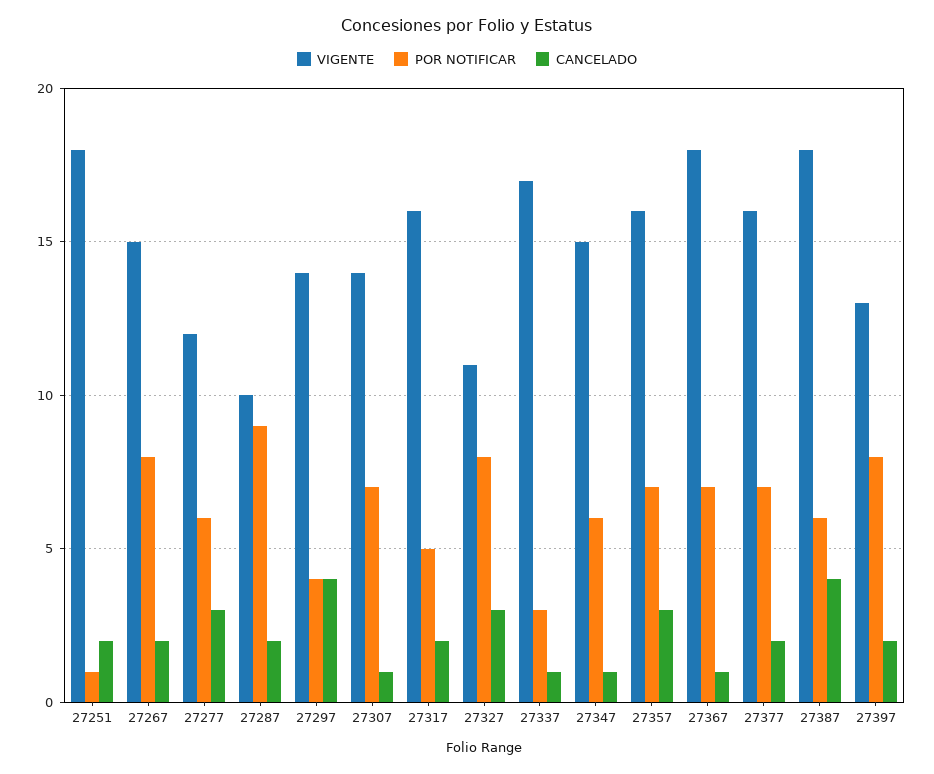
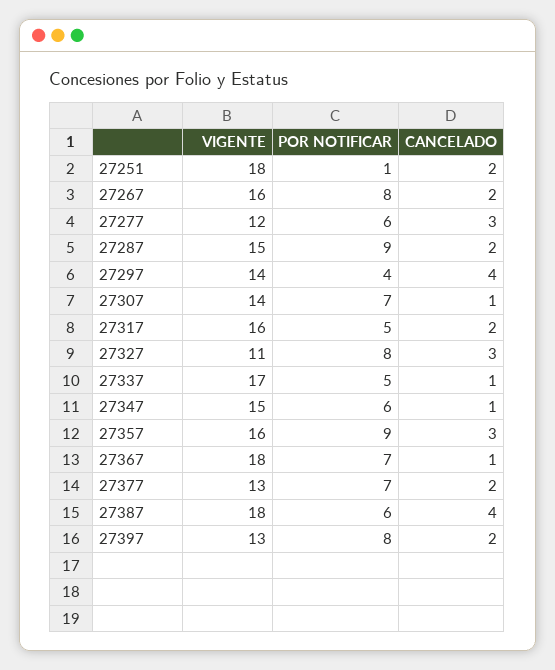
VIGENTE, 27267: 15 -> 16
VIGENTE, 27287: 10 -> 15
POR NOTIFICAR, 27337: 3 -> 5
POR NOTIFICAR, 27357: 7 -> 9
VIGENTE, 27377: 16 -> 13

